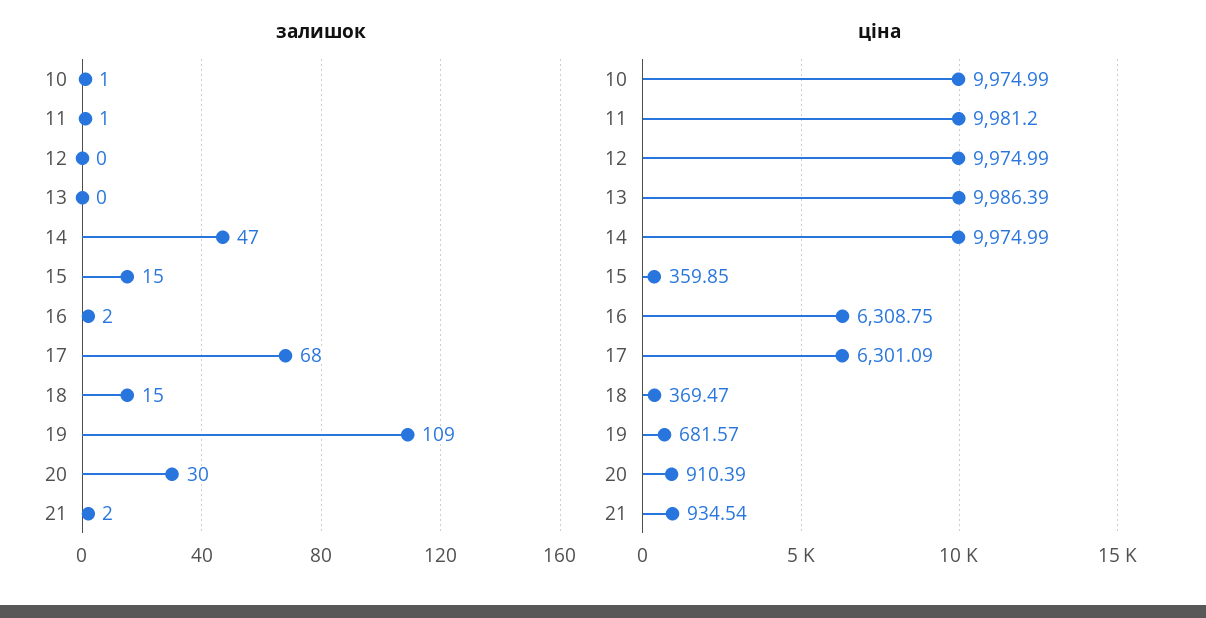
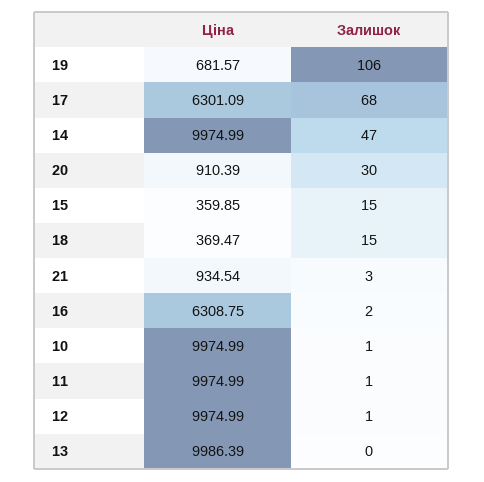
залишок, 12: 0 -> 1
залишок, 19: 109 -> 106
залишок, 21: 2 -> 3
ціна, 11: 9981.2 -> 9974.99

